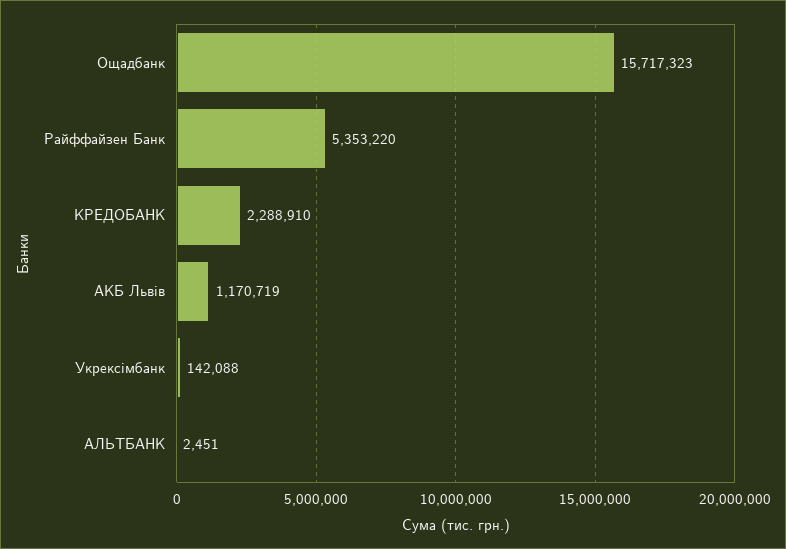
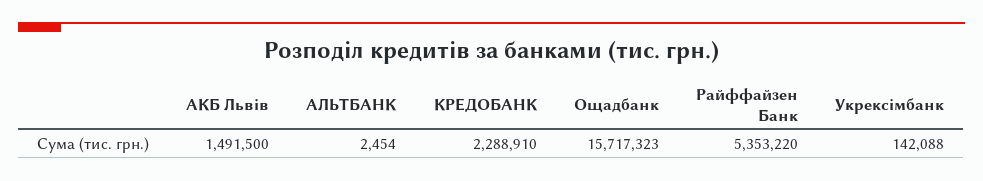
АКБ Львів: 1170719 -> 1491500
АЛЬТБАНК: 2451 -> 2454

